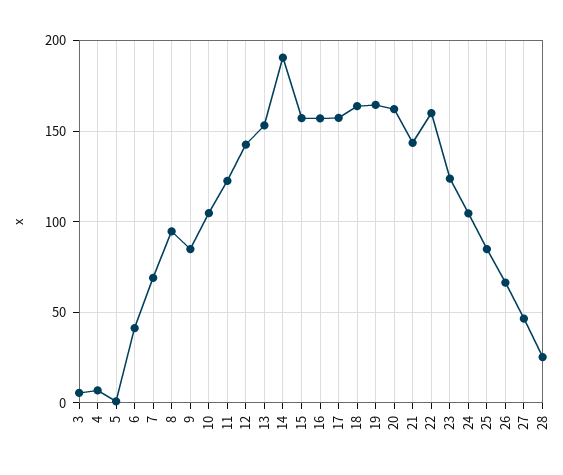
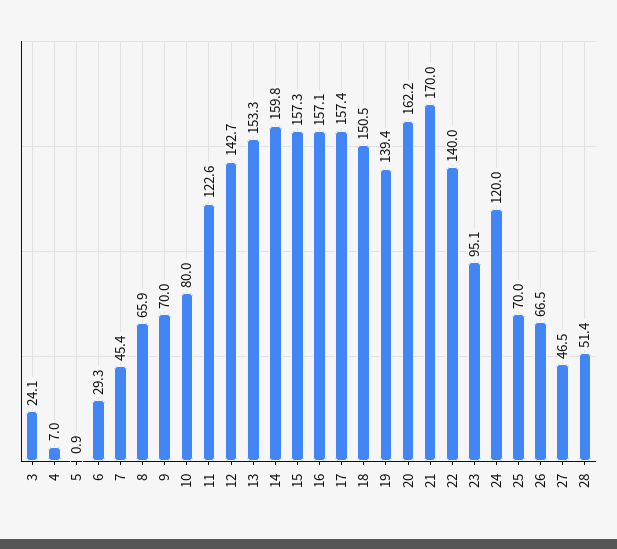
3: 5 -> 24.1
6: 40 -> 29.3
7: 70 -> 45.4
8: 95 -> 65.9
9: 85 -> 70
10: 105 -> 80
14: 190 -> 159.8
18: 165 -> 150.5
19: 165 -> 139.4
21: 145 -> 170
22: 160 -> 140
23: 125 -> 95.1
24: 105 -> 120
25: 85 -> 70
28: 25 -> 51.4

